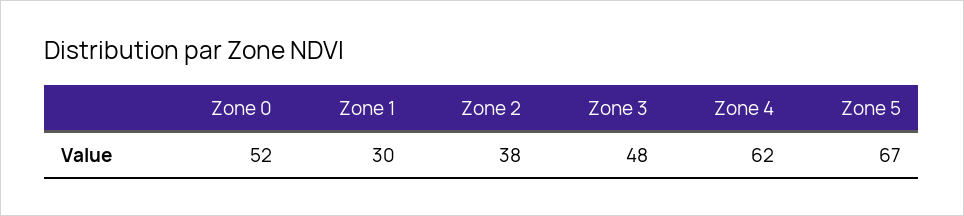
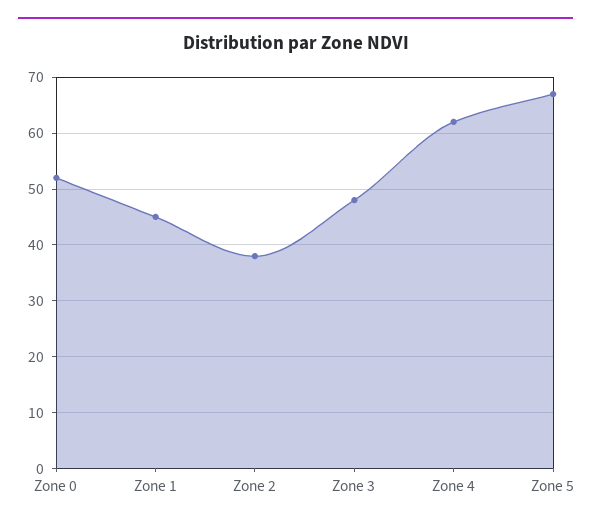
Zone 1: 30 -> 45

